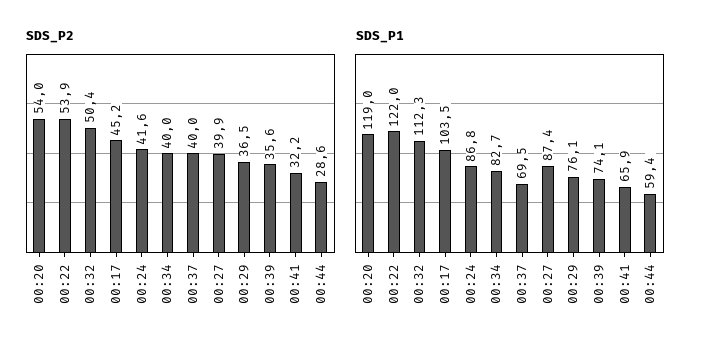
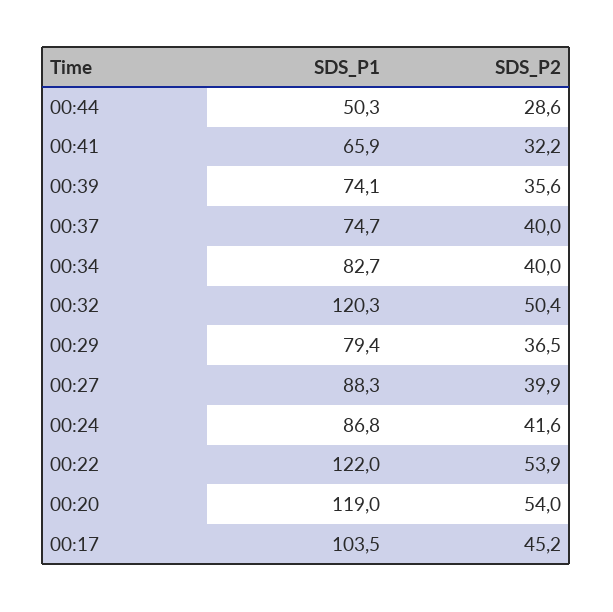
SDS_P1, 00:32: 112.3 -> 120.3
SDS_P1, 00:37: 69.5 -> 74.7
SDS_P1, 00:27: 87.4 -> 88.3
SDS_P1, 00:29: 76.1 -> 79.4
SDS_P1, 00:44: 59.4 -> 50.3

